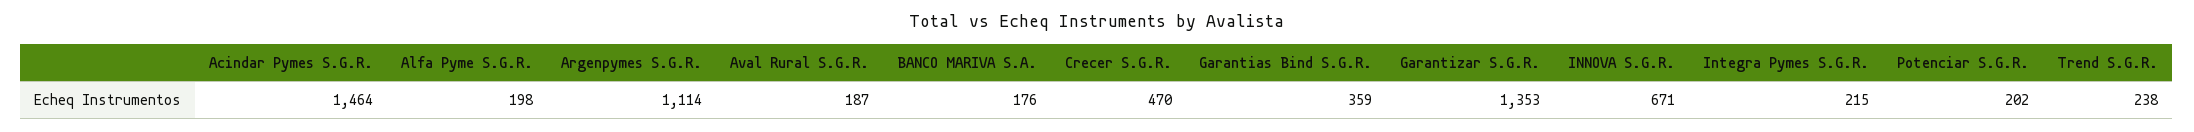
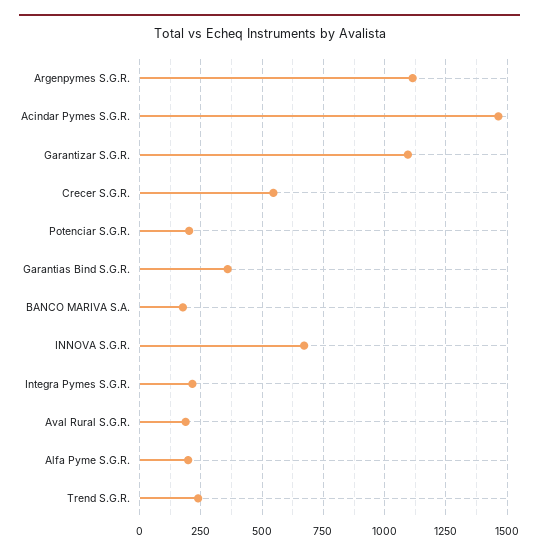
Crecer S.G.R.: 470 -> 550
Garantizar S.G.R.: 1353 -> 1100

